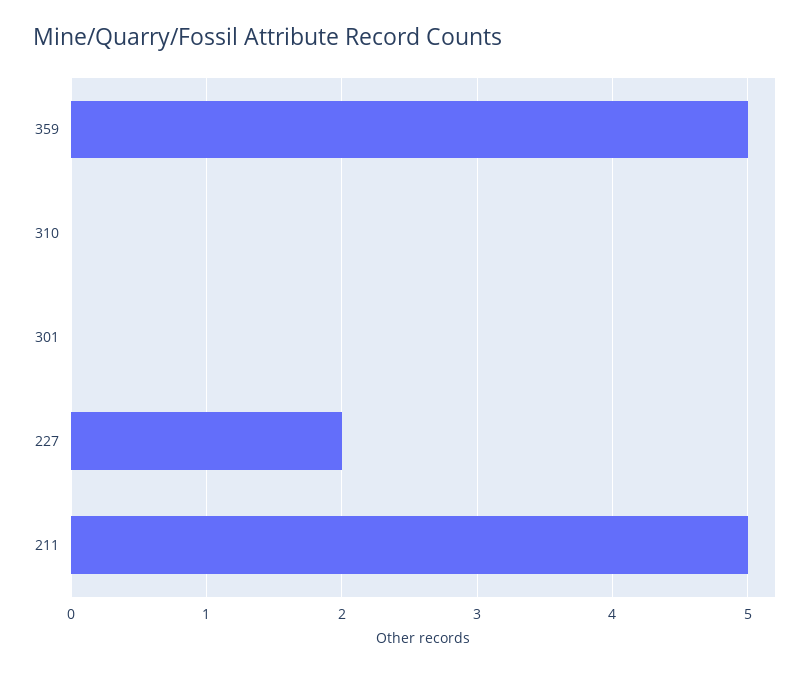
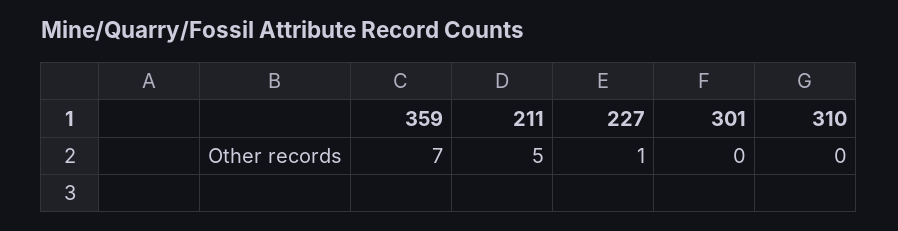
359: 5 -> 7
227: 2 -> 1

